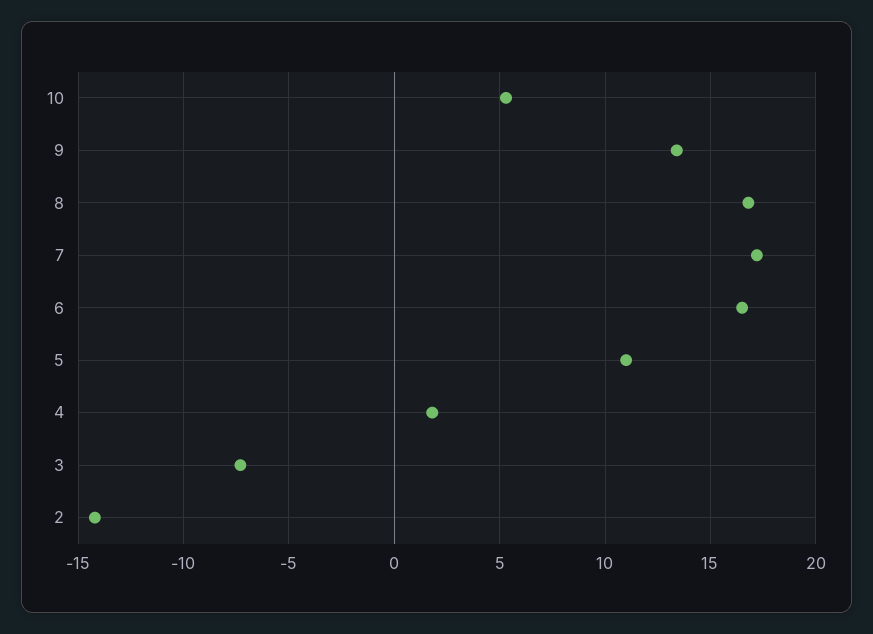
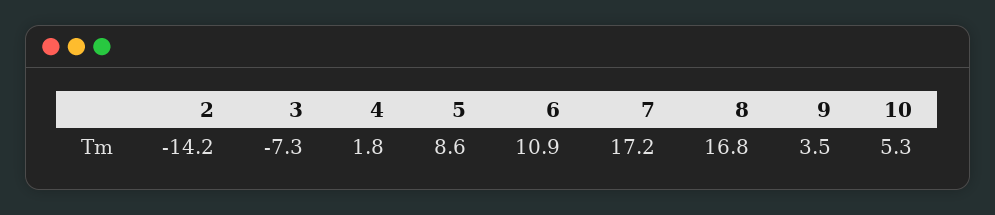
9: 13.5 -> 3.5
6: 16.5 -> 10.9
5: 11 -> 8.6

